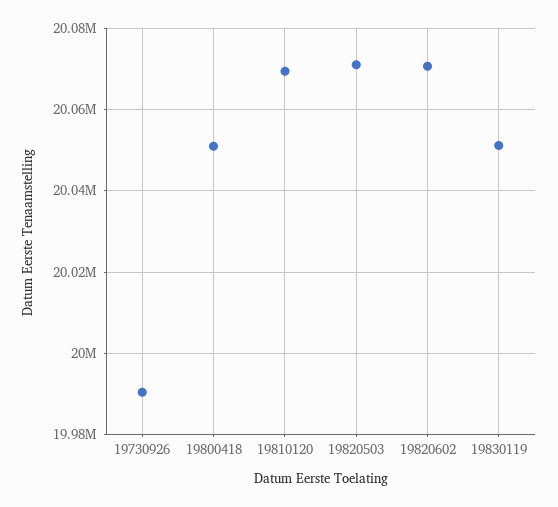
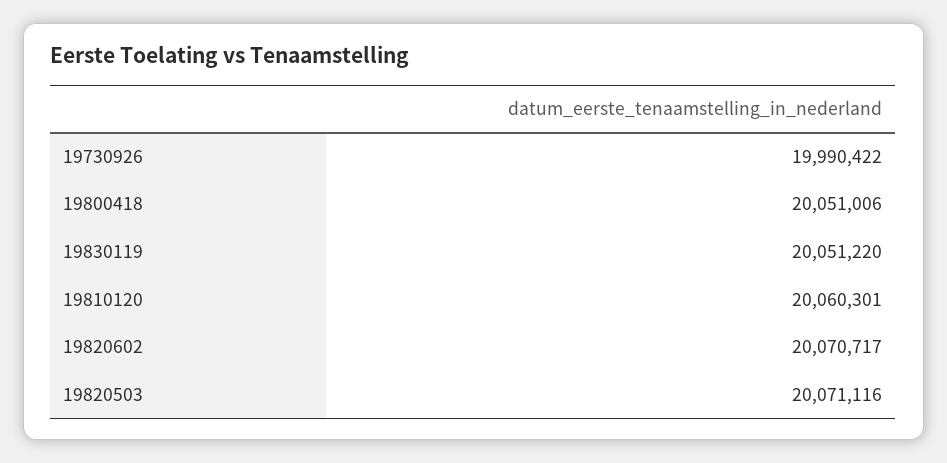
19810120: 20070000 -> 20060301

